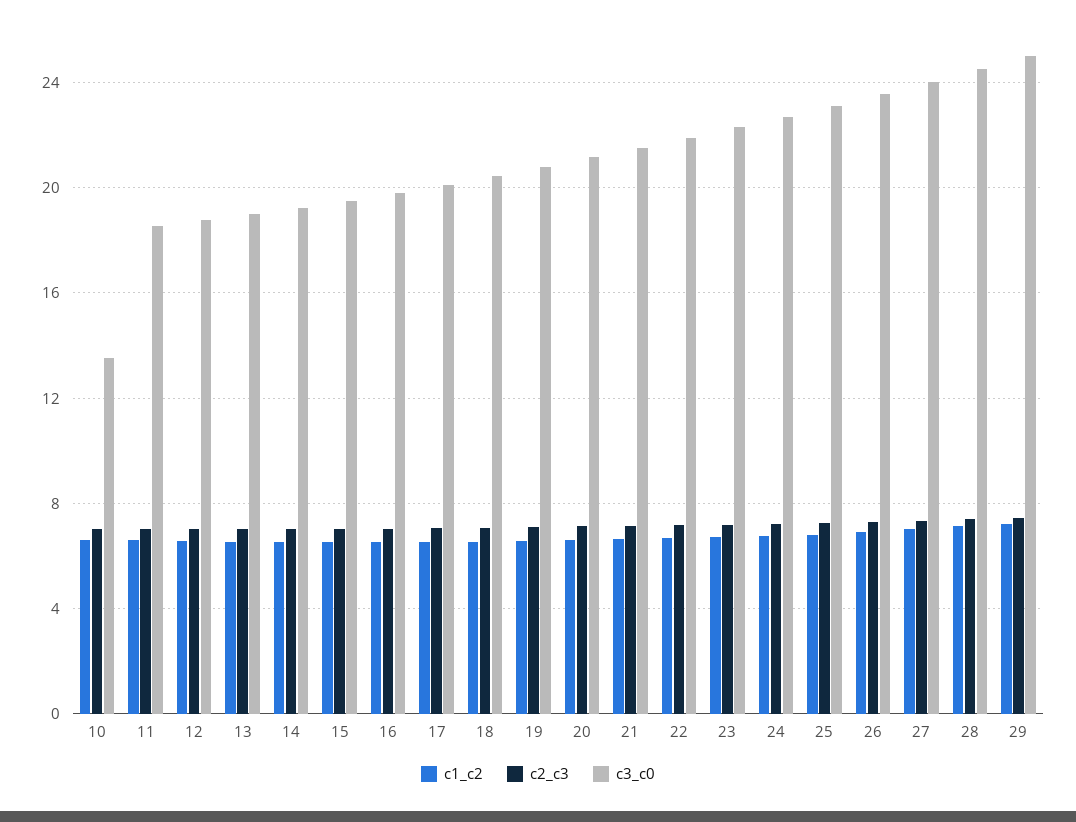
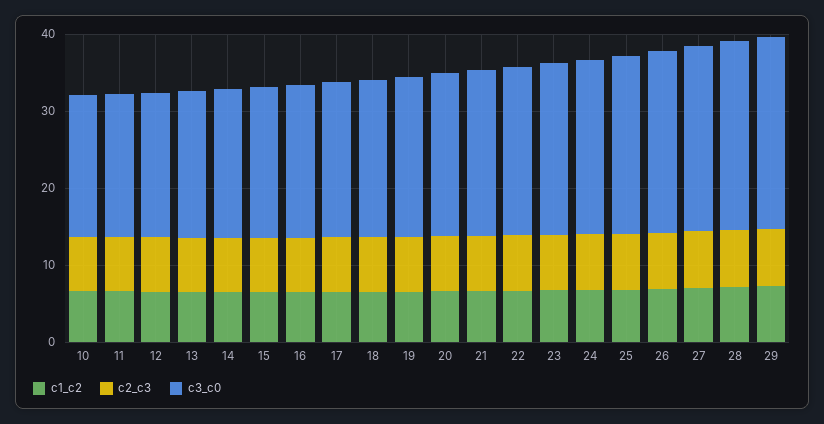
c3_c0, 10: 13.5 -> 18

